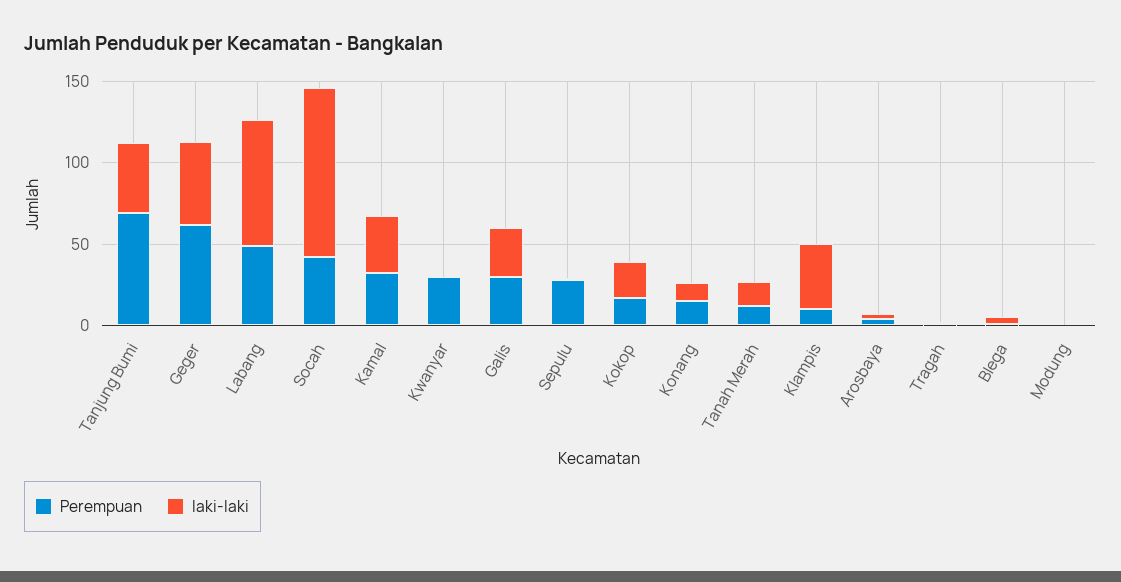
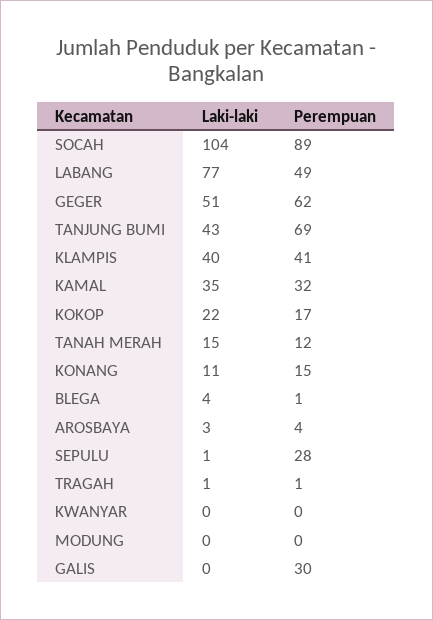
Perempuan, Socah: 40 -> 89
Perempuan, Kwanyar: 30 -> 0
laki-laki, Galis: 30 -> 0
Perempuan, Klampis: 10 -> 41

